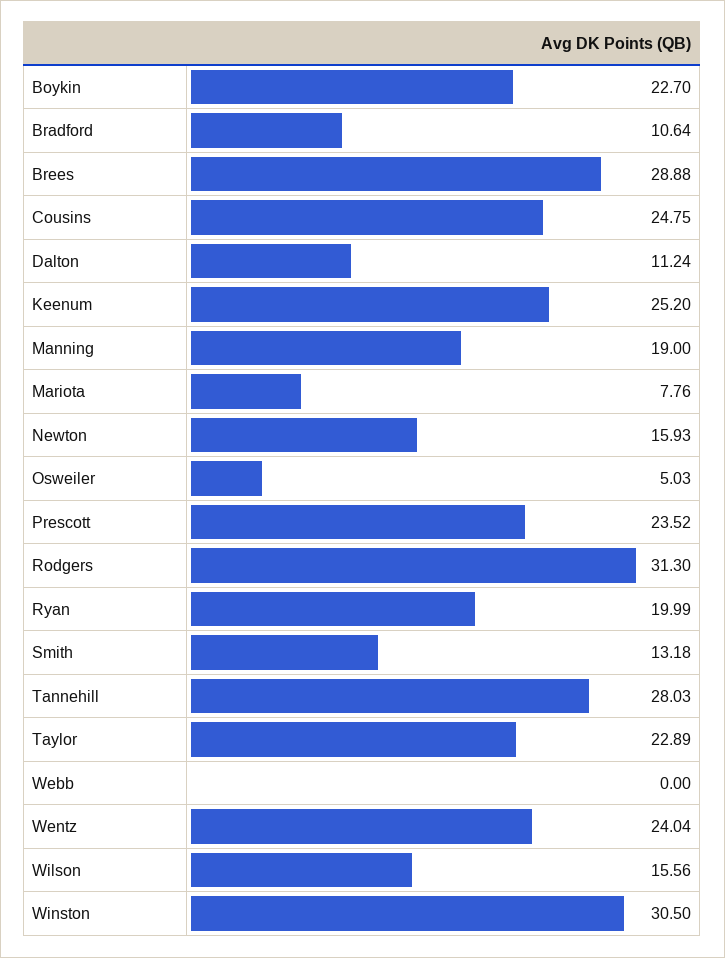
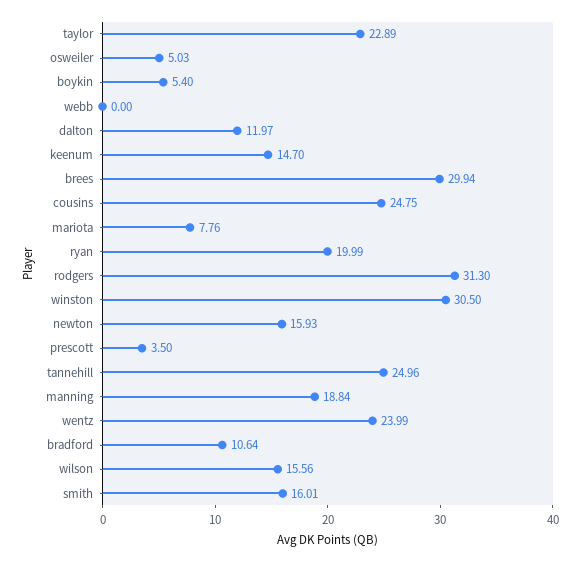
Boykin: 22.7 -> 5.4
Brees: 28.88 -> 29.94
Dalton: 11.24 -> 11.97
Keenum: 25.2 -> 14.7
Manning: 19 -> 18.84
Prescott: 23.52 -> 3.5
Smith: 13.18 -> 16.01
Tannehill: 28.03 -> 24.96
Wentz: 24.04 -> 23.99

